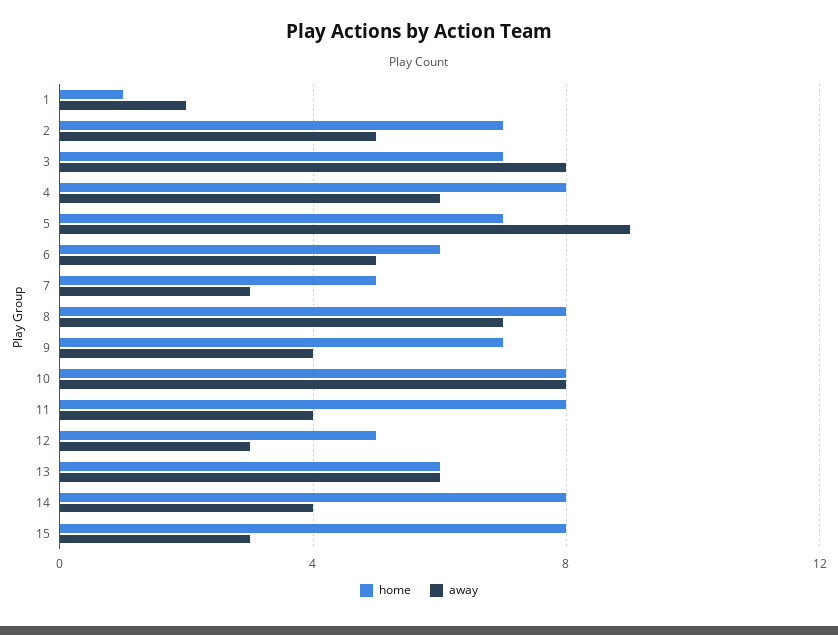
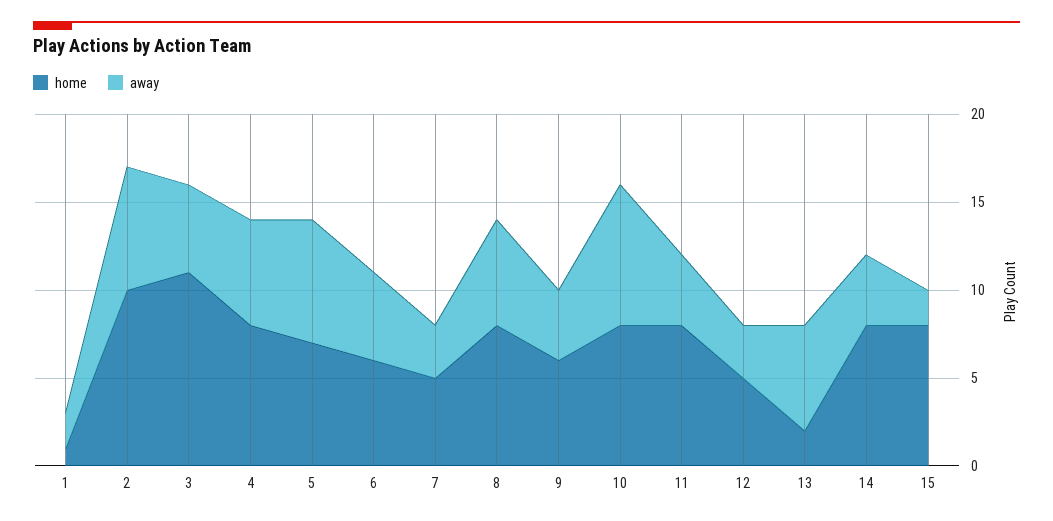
home, 2: 7 -> 10
away, 2: 5 -> 7
home, 3: 7 -> 11
away, 3: 8 -> 5
away, 5: 9 -> 7
away, 8: 7 -> 6
home, 9: 7 -> 6
home, 13: 6 -> 2
away, 15: 3 -> 2

